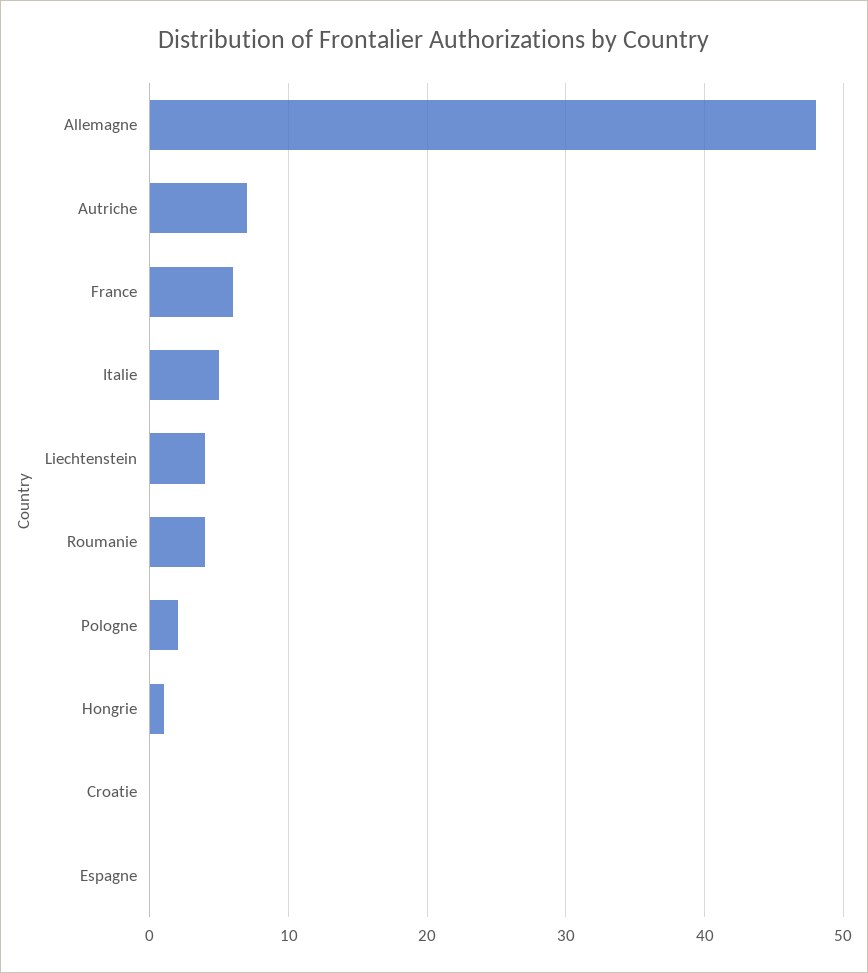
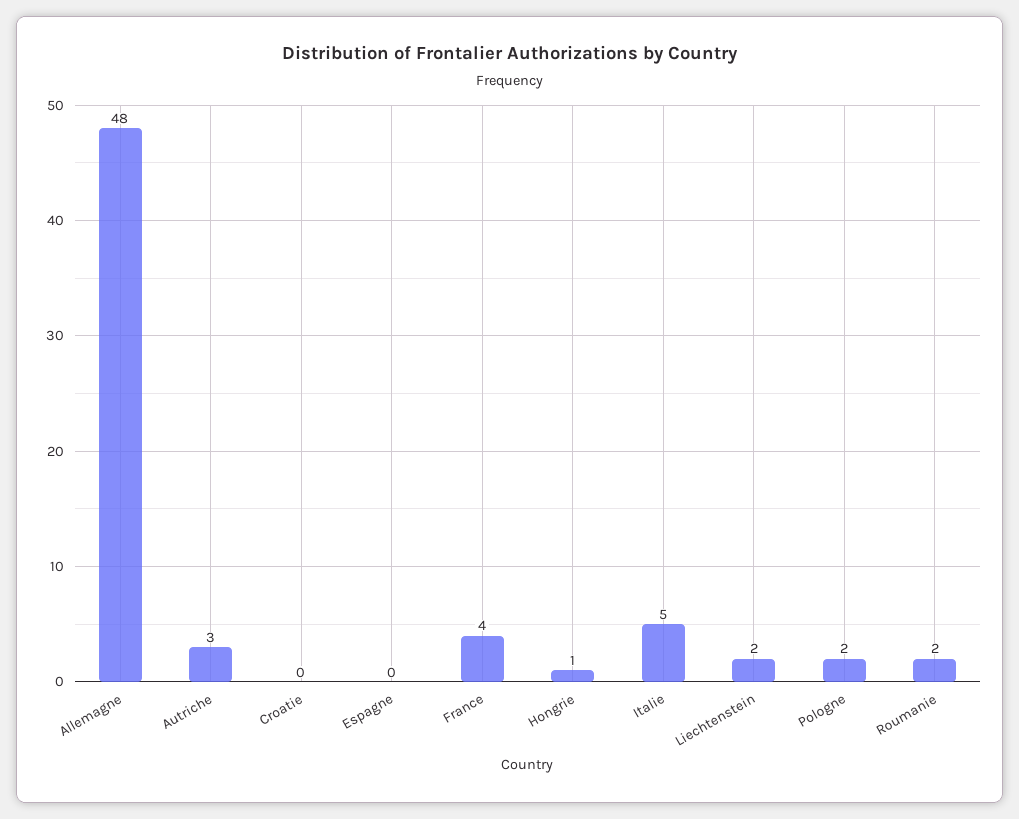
Autriche: 7 -> 3
France: 6 -> 4
Liechtenstein: 4 -> 2
Roumanie: 4 -> 2

